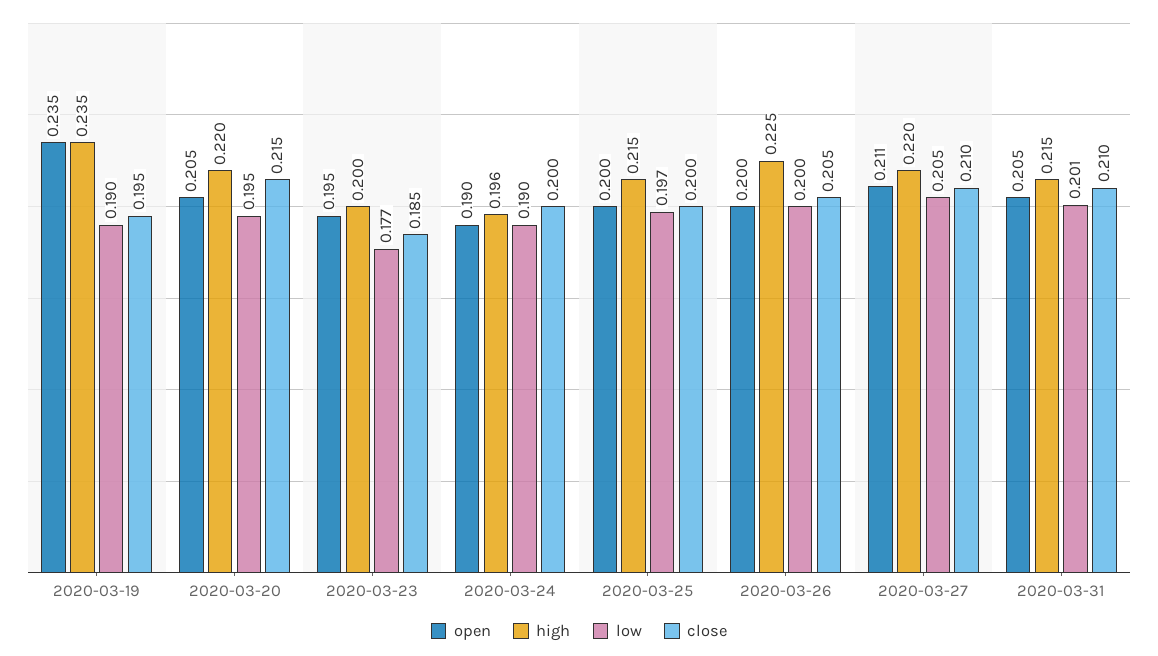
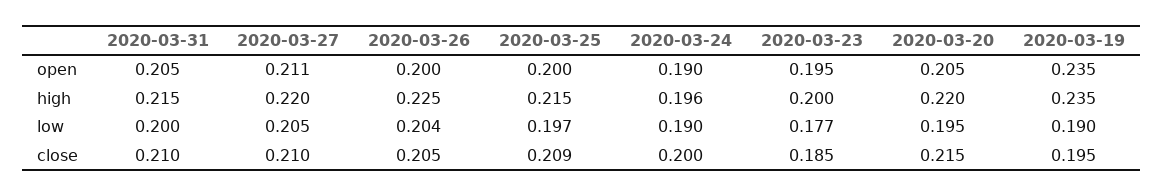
close, 2020-03-25: 0.2 -> 0.209
low, 2020-03-26: 0.2 -> 0.204
low, 2020-03-31: 0.201 -> 0.2

